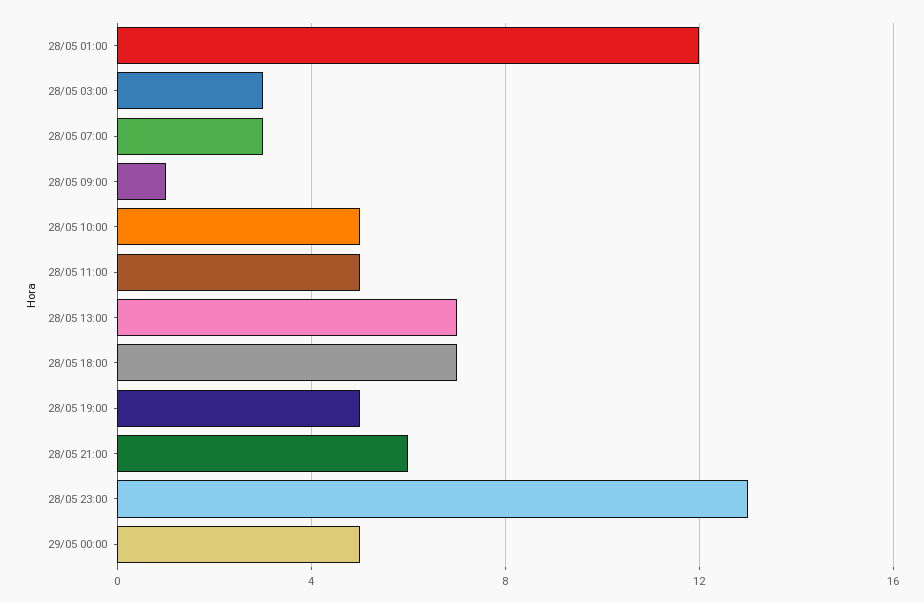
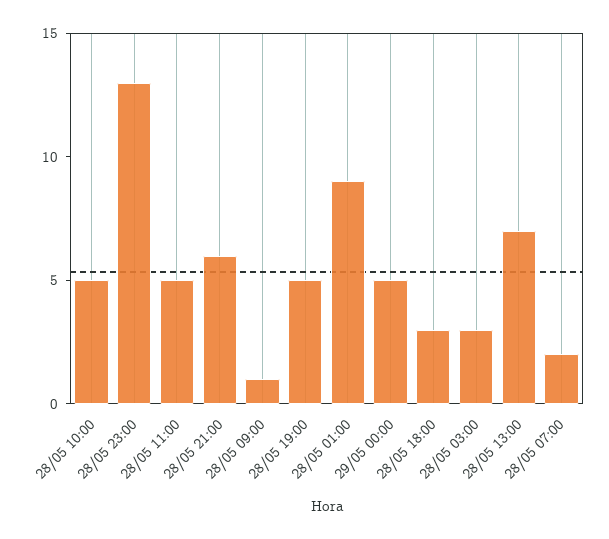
28/05 01:00: 12 -> 9
28/05 07:00: 3 -> 2
28/05 18:00: 7 -> 3

